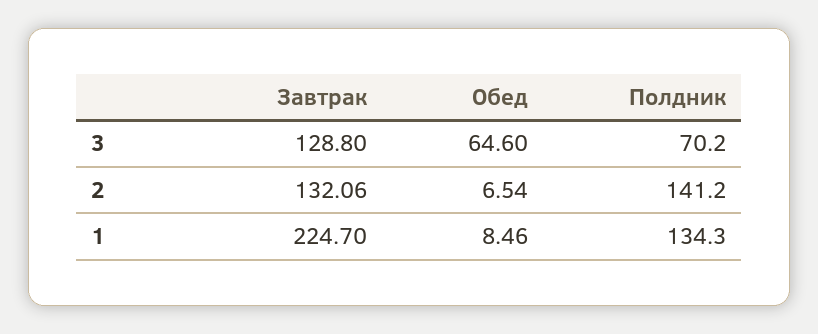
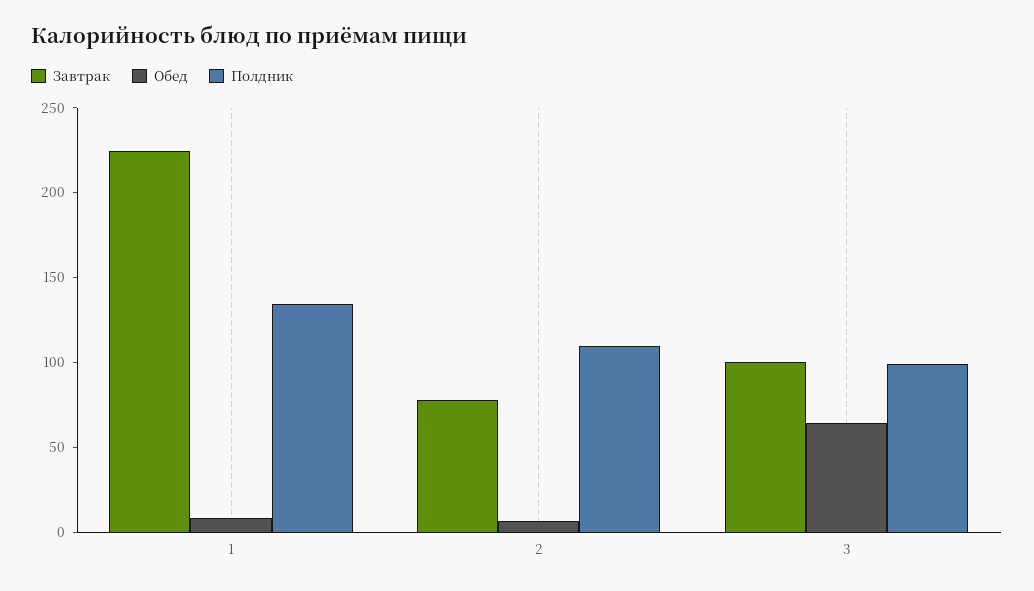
Завтрак, 3: 128.8 -> 100
Полдник, 3: 70.2 -> 100
Завтрак, 2: 132.06 -> 80
Полдник, 2: 141.2 -> 110

